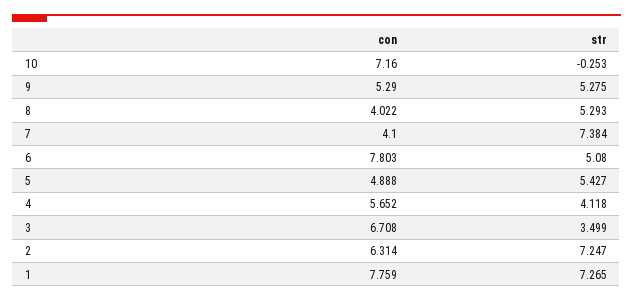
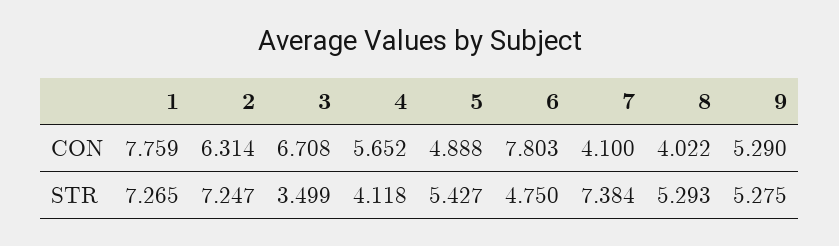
con, 10: 7.16 -> none
str, 10: -0.253 -> none
str, 6: 5.08 -> 4.75

